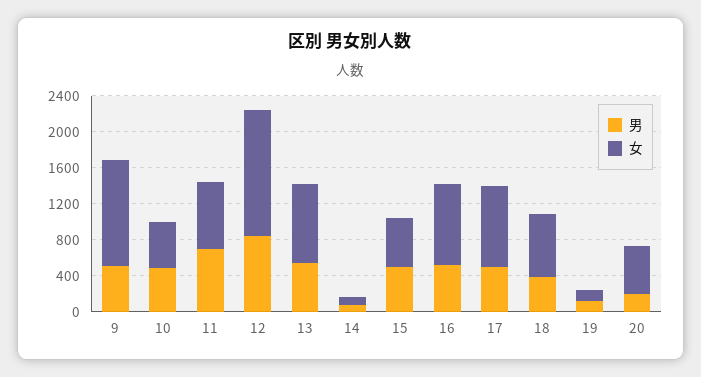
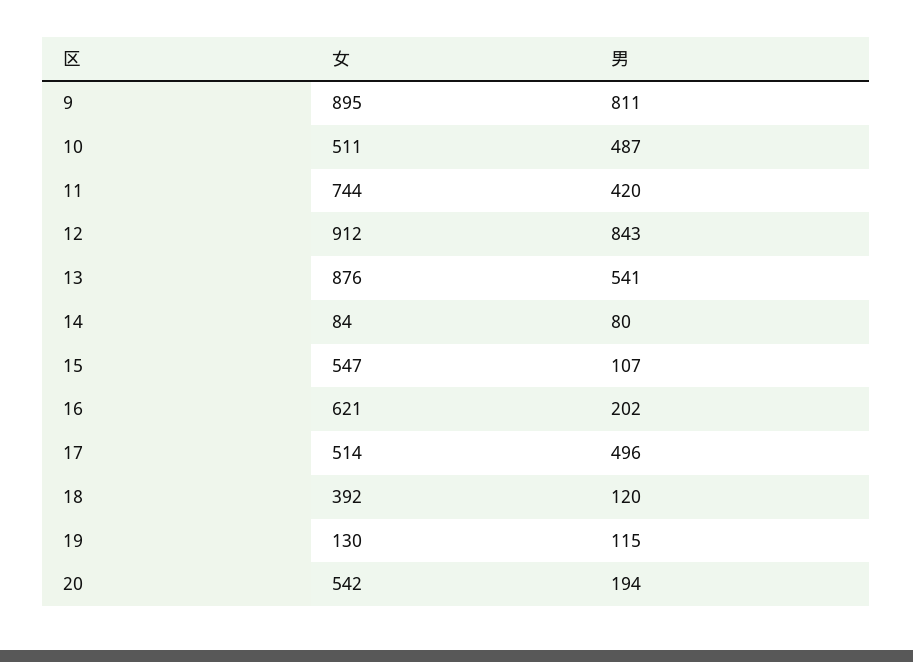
男, 9: 500 -> 811
女, 9: 1200 -> 895
男, 11: 700 -> 420
女, 12: 1400 -> 912
男, 15: 500 -> 107
男, 16: 500 -> 202
女, 16: 900 -> 621
女, 17: 900 -> 514
男, 18: 400 -> 120
女, 18: 700 -> 392

